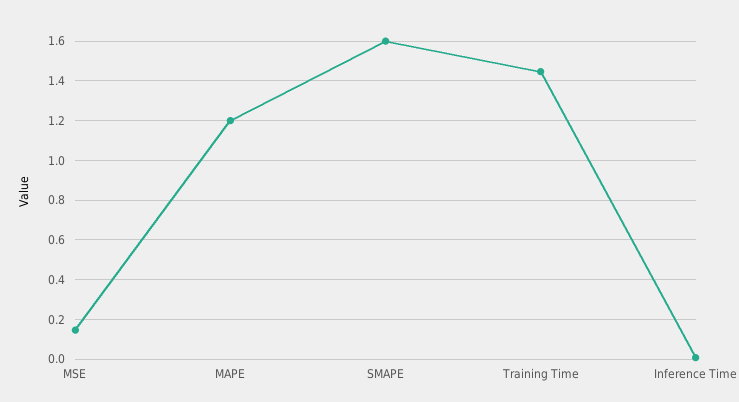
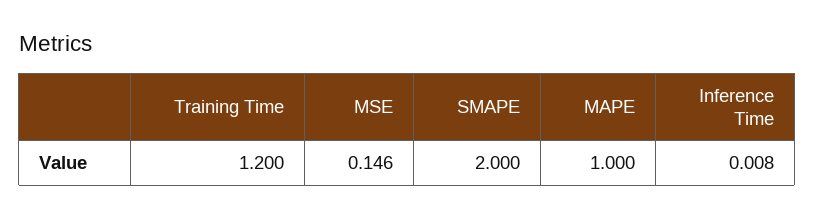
MAPE: 1.2 -> 1
SMAPE: 1.6 -> 2
Training Time: 1.45 -> 1.2

